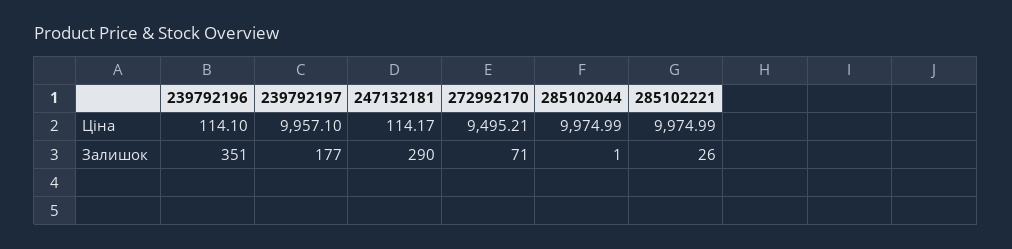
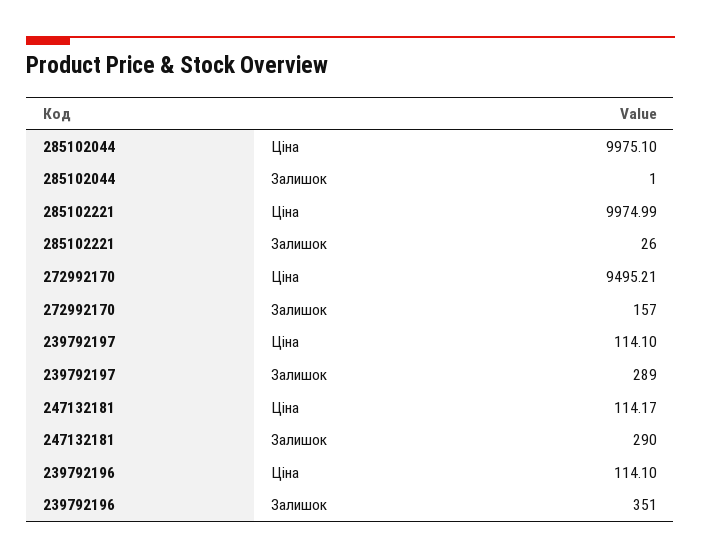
239792197, Ціна: 9957.1 -> 114.1
285102044, Ціна: 9974.99 -> 9975.1
239792197, Залишок: 177 -> 289
272992170, Залишок: 71 -> 157

